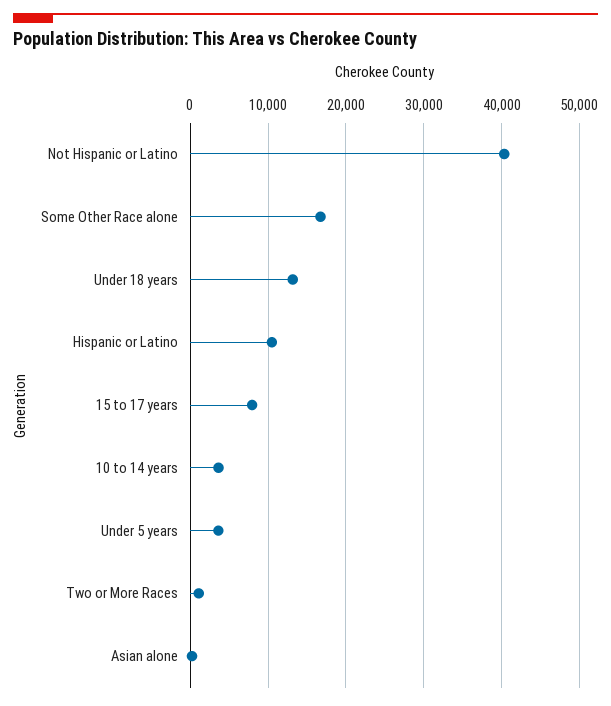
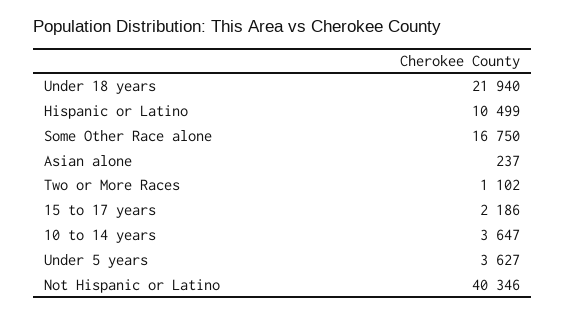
Under 18 years: 13000 -> 21940
15 to 17 years: 8000 -> 2186

